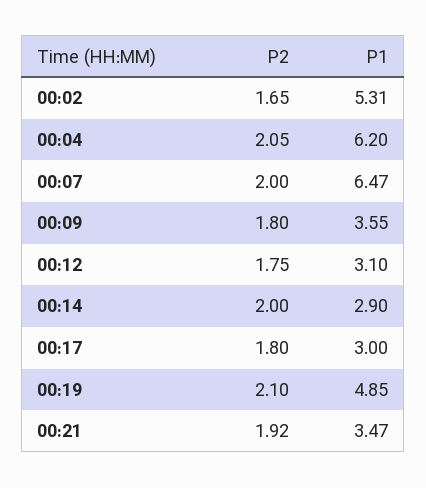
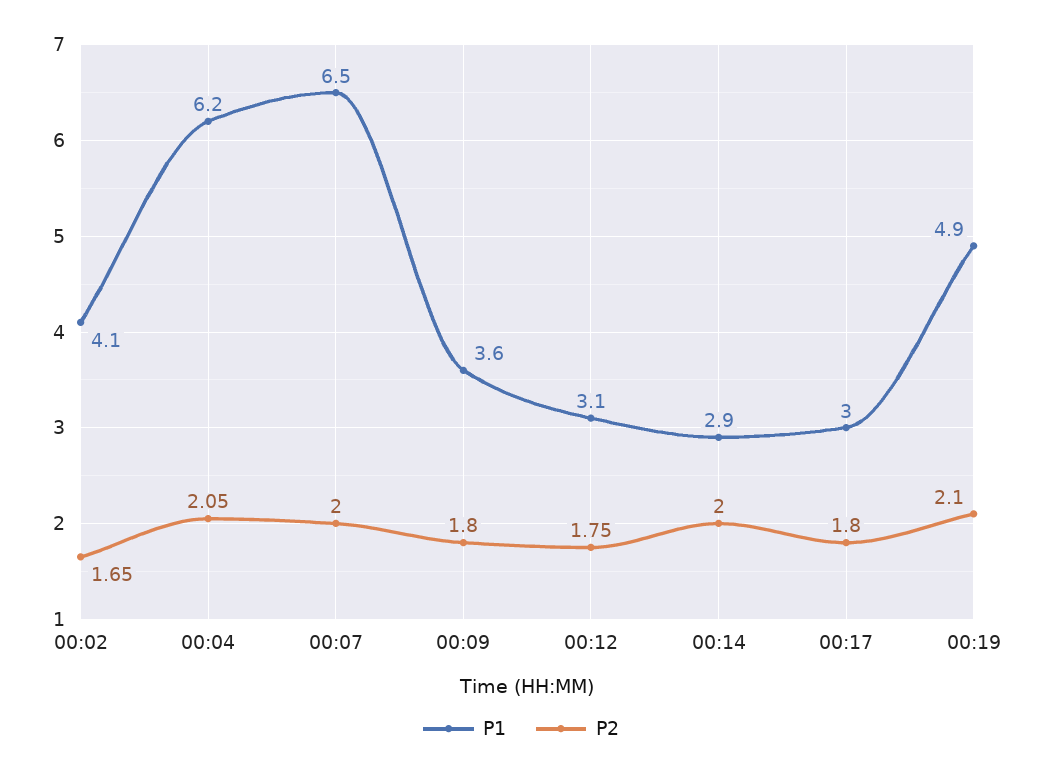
P1, 00:02: 5.31 -> 4.1
P2, 00:21: 1.92 -> none
P1, 00:21: 3.47 -> none

